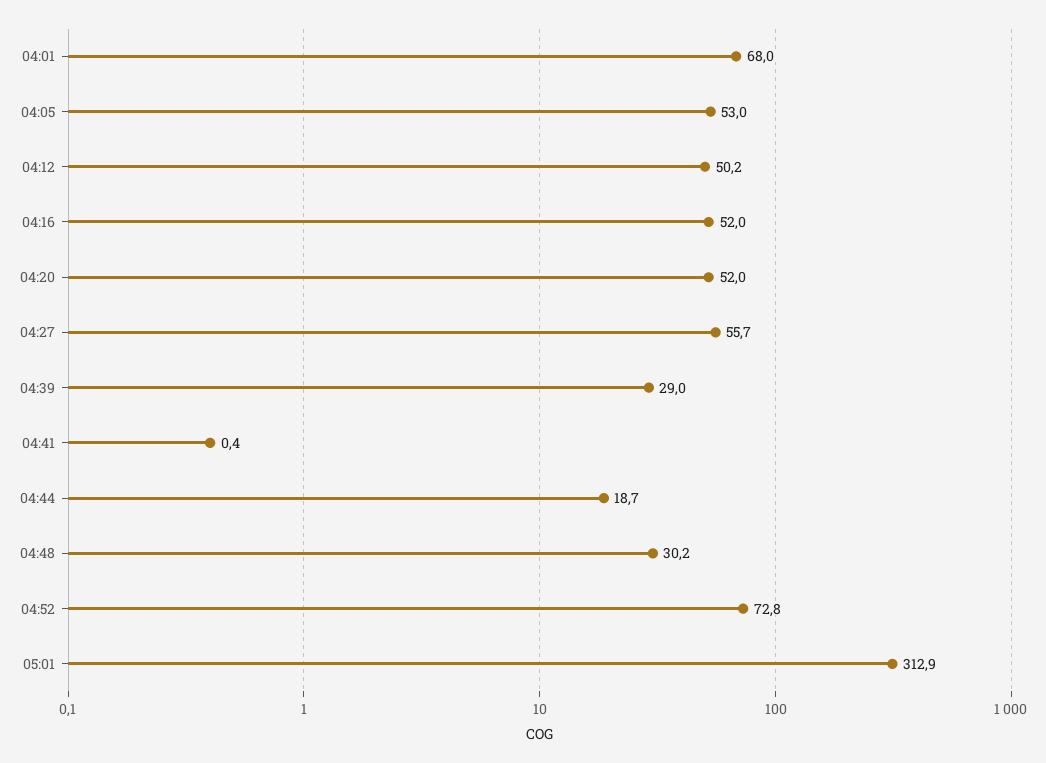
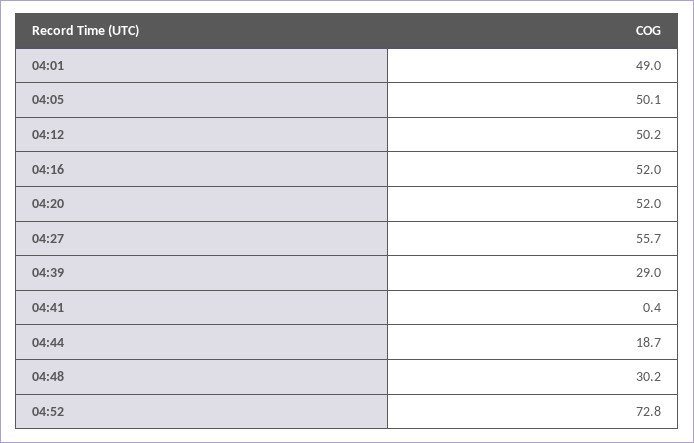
04:01: 68 -> 49
04:05: 53 -> 50.1
05:01: 312.9 -> none

